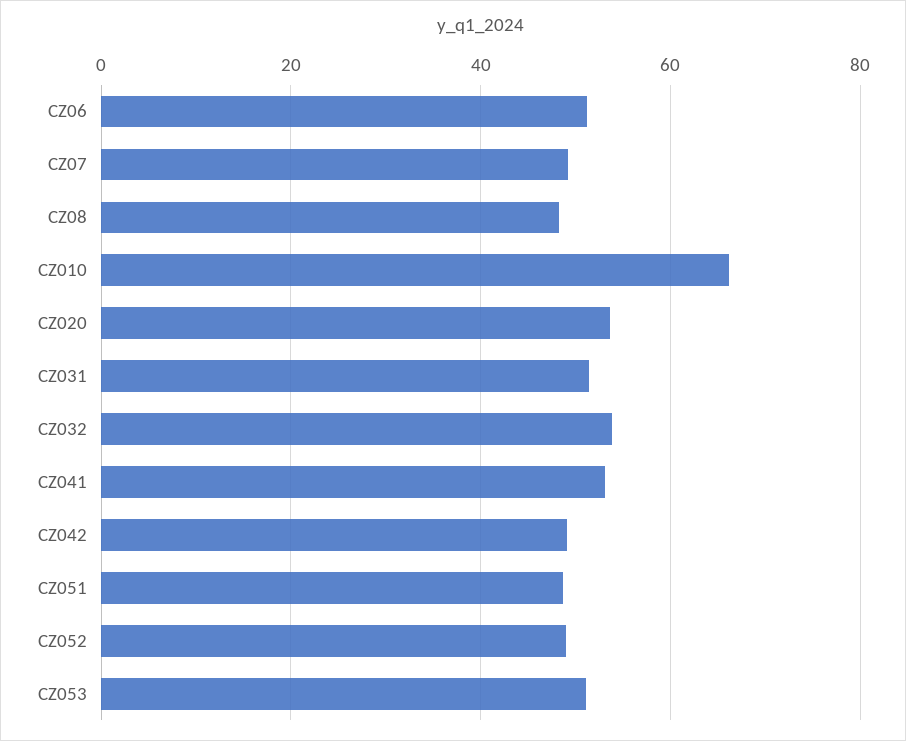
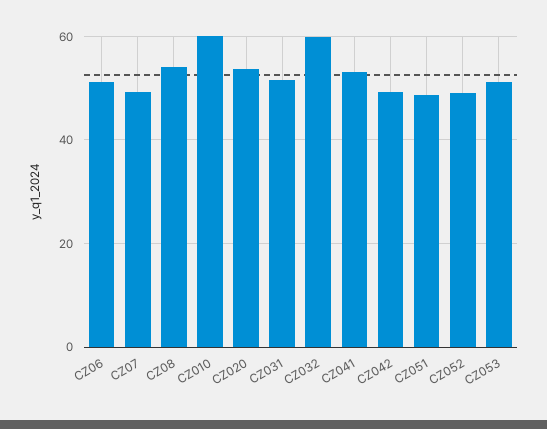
CZ08: 48 -> 54
CZ010: 66 -> 60
CZ032: 54 -> 60

